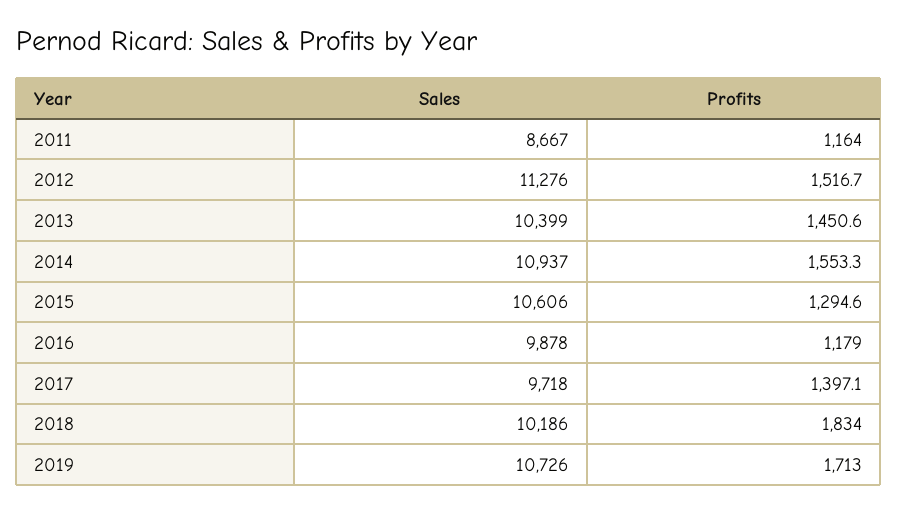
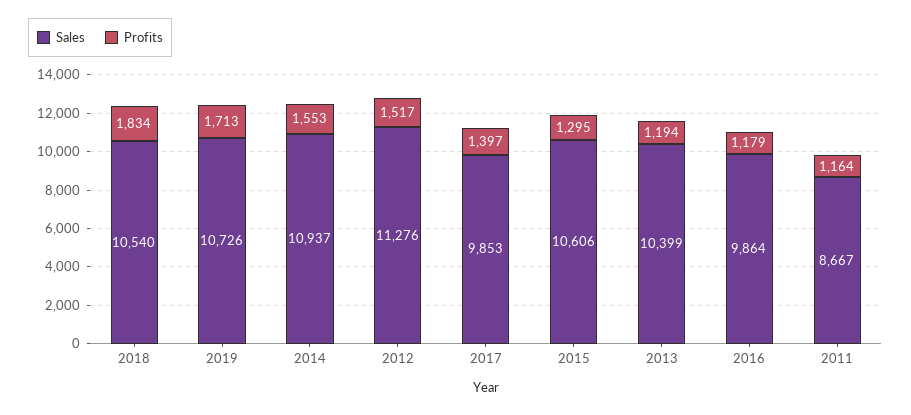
Profits, 2013: 1450.6 -> 1194
Sales, 2016: 9878 -> 9864
Sales, 2017: 9718 -> 9853
Sales, 2018: 10186 -> 10540

